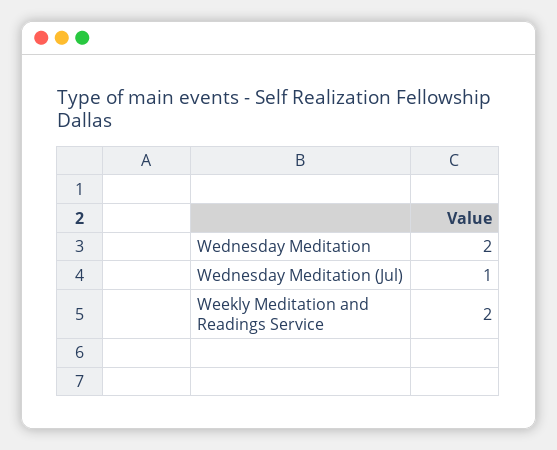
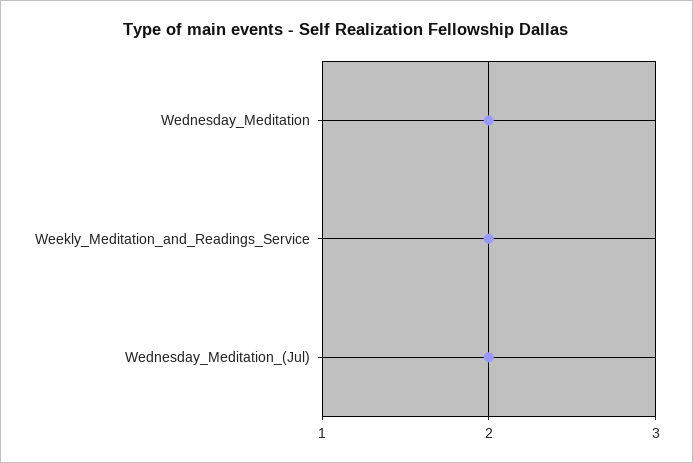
Wednesday Meditation (Jul): 1 -> 2

